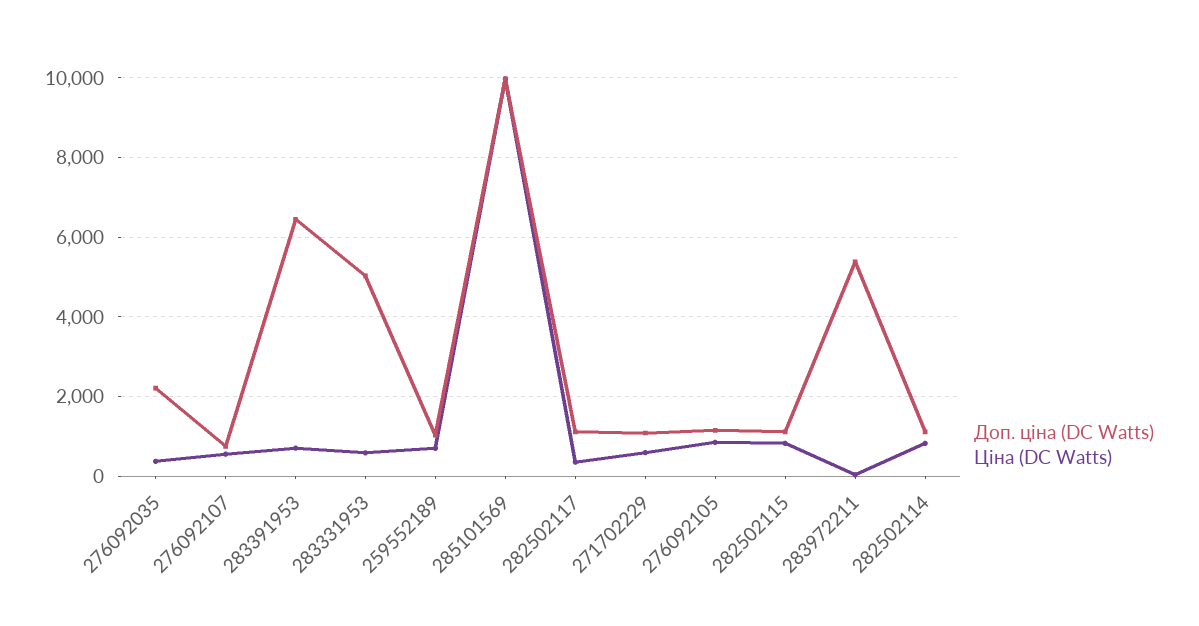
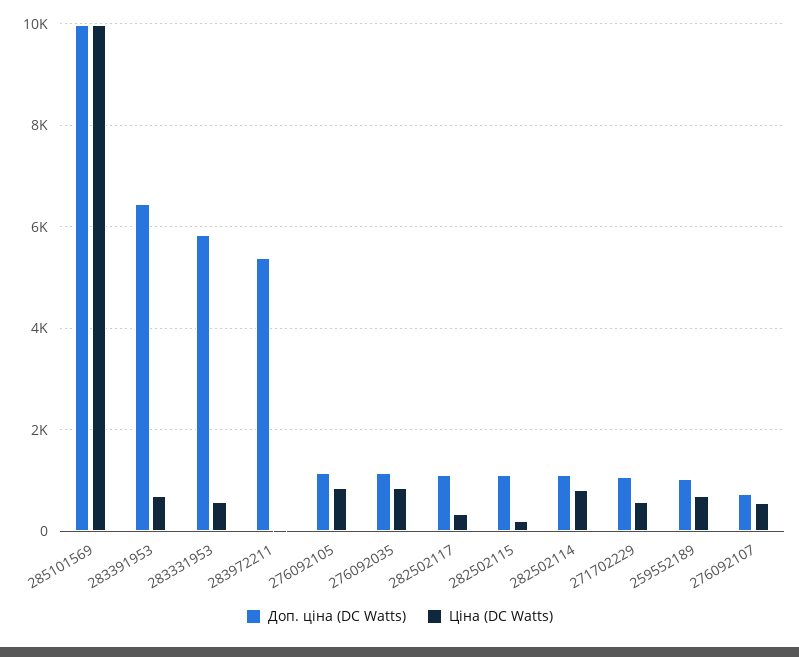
Доп. ціна (DC Watts), 276092035: 2200 -> 1200
Ціна (DC Watts), 276092035: 400 -> 800
Доп. ціна (DC Watts), 283331953: 5000 -> 5800
Ціна (DC Watts), 282502115: 800 -> 200

